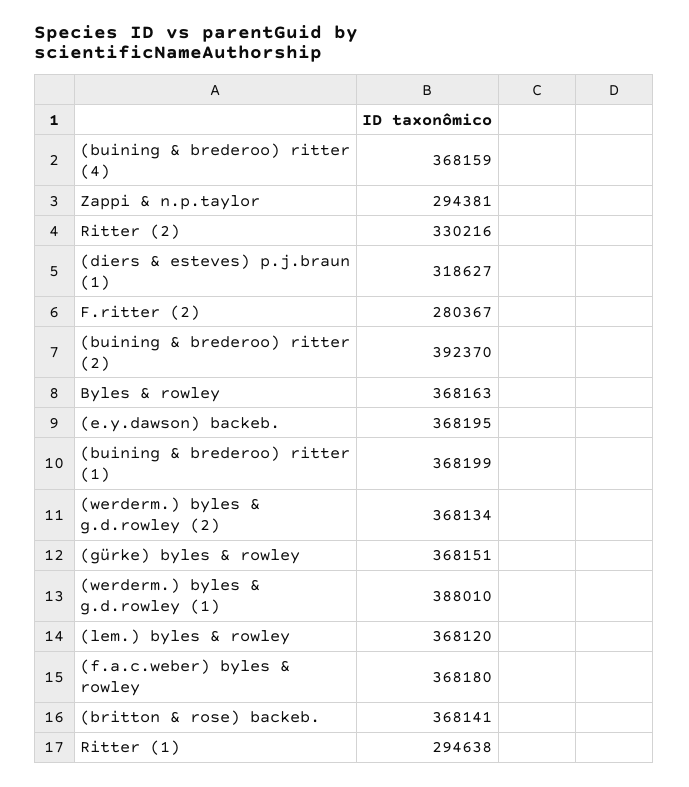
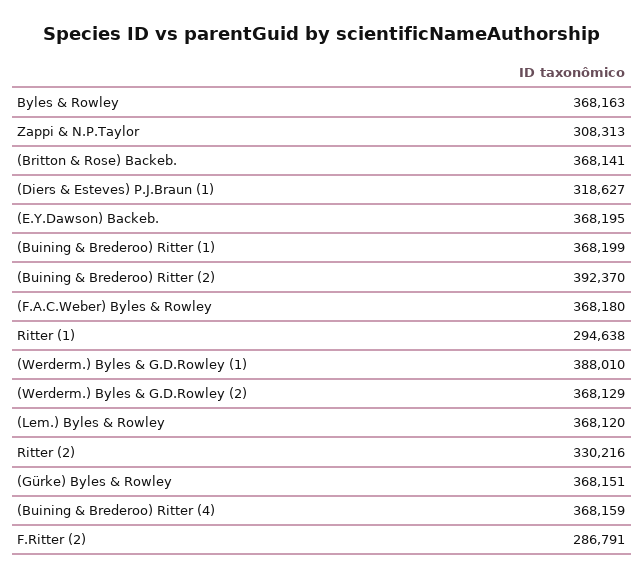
Zappi & n.p.taylor: 294381 -> 308313
F.ritter (2): 280367 -> 286791
(werderm.) byles & g.d.rowley (2): 368134 -> 368129

